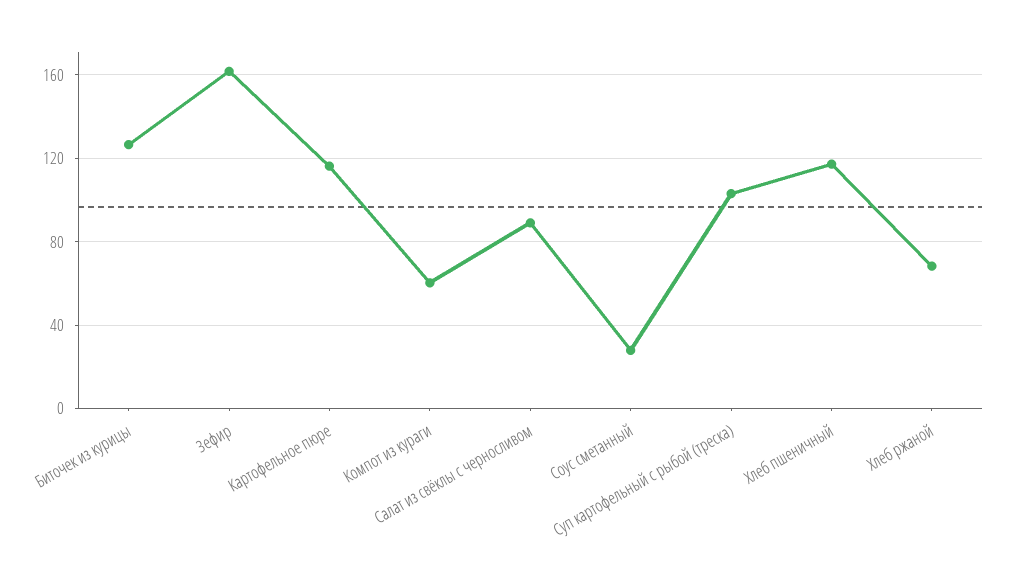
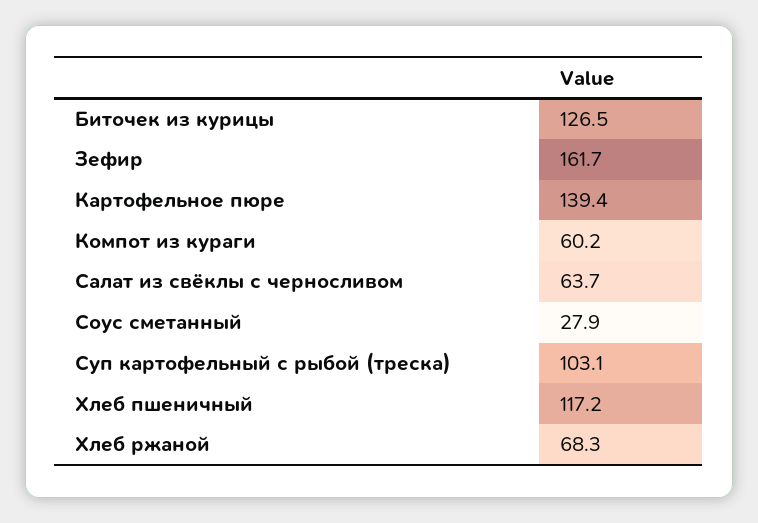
Картофельное пюре: 115 -> 139.4
Салат из свёклы с черносливом: 90 -> 63.7

